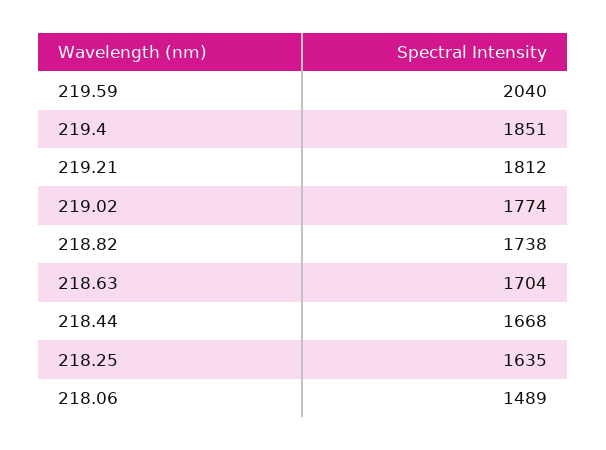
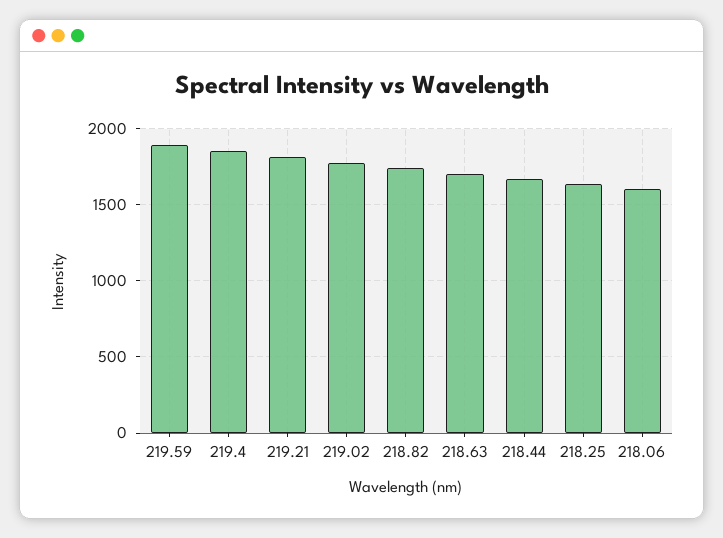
219.59: 2040 -> 1900
218.06: 1489 -> 1600

